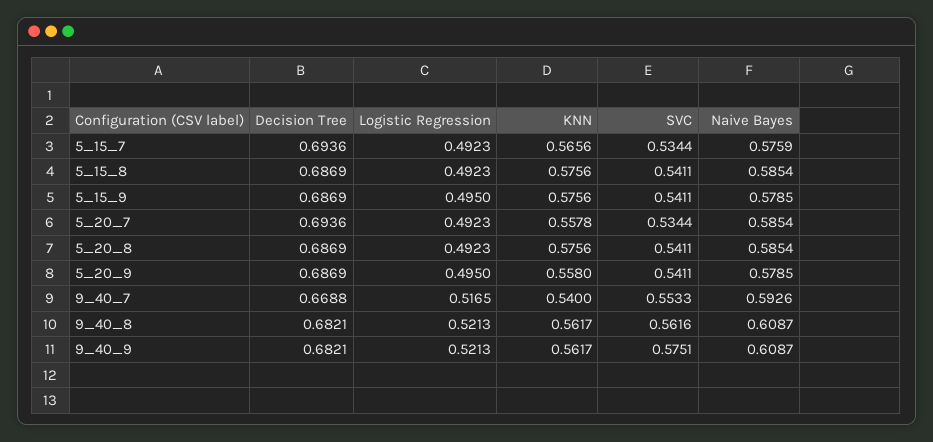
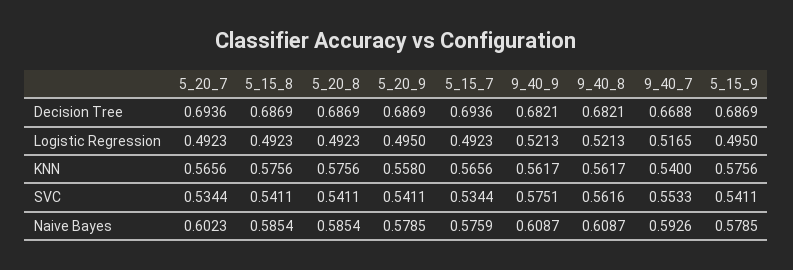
KNN, 5_20_7: 0.5578 -> 0.5656
Naive Bayes, 5_20_7: 0.5854 -> 0.6023

